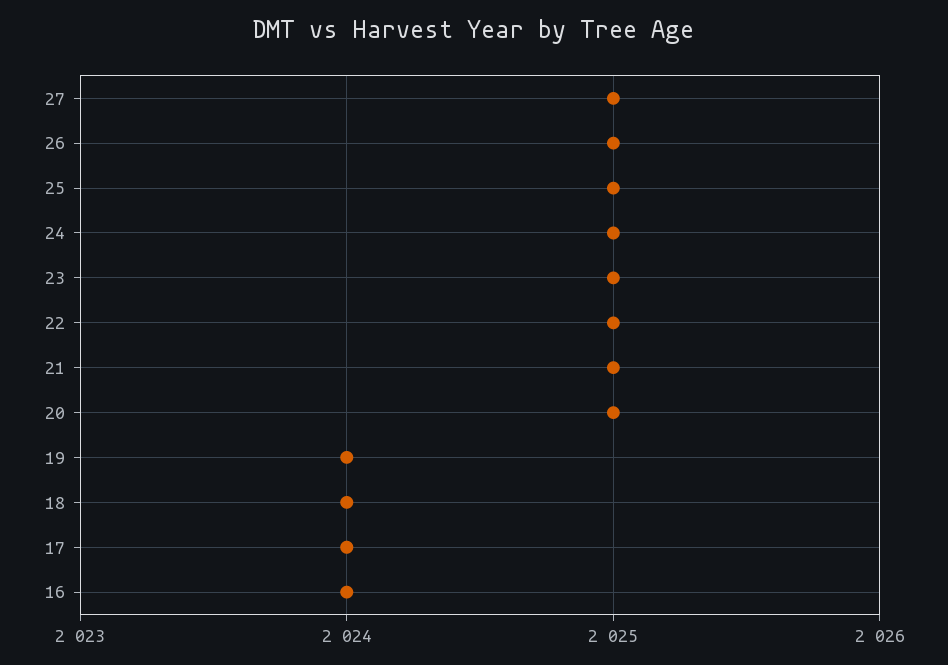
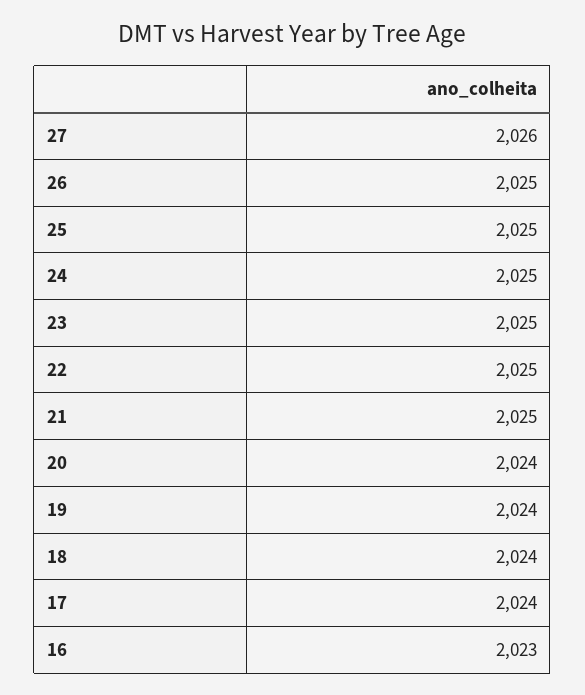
27: 2025 -> 2026
20: 2025 -> 2024
16: 2024 -> 2023

